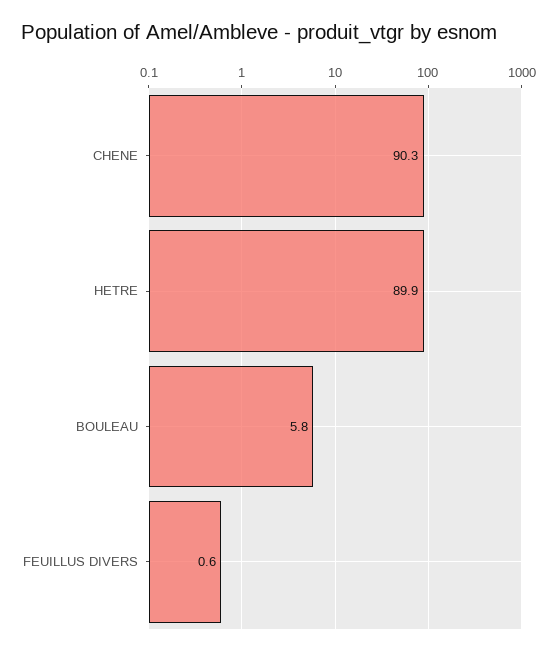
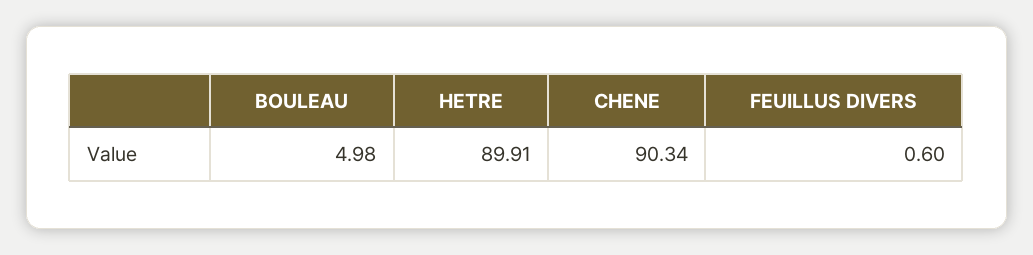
BOULEAU: 5.8 -> 4.98

